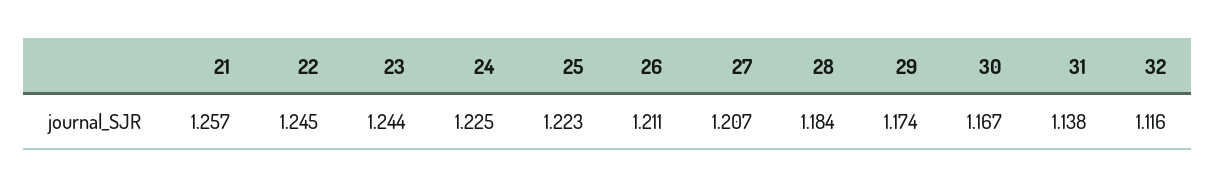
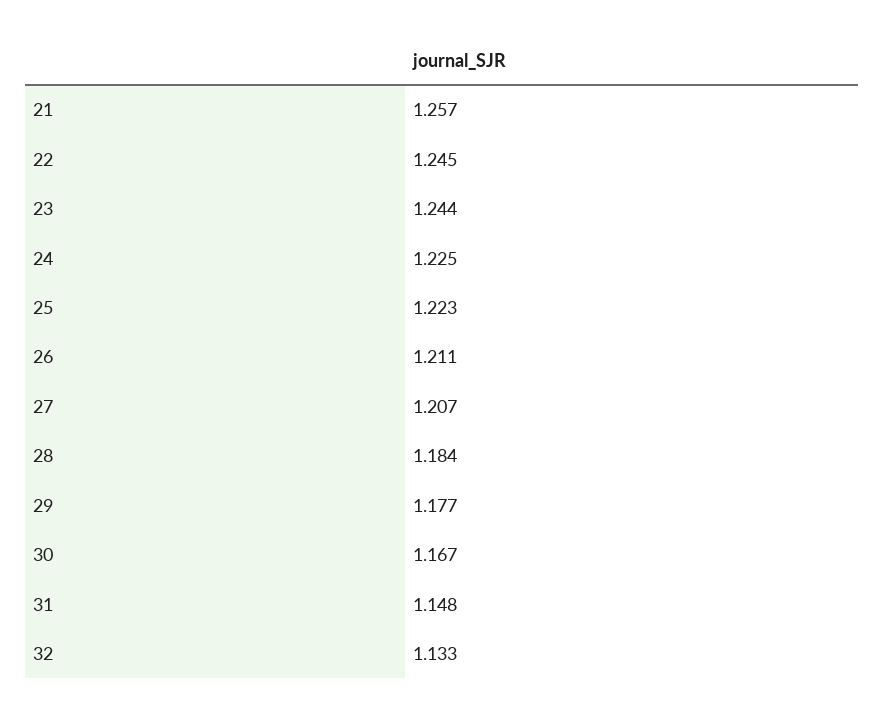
29: 1.174 -> 1.177
31: 1.138 -> 1.148
32: 1.116 -> 1.133

